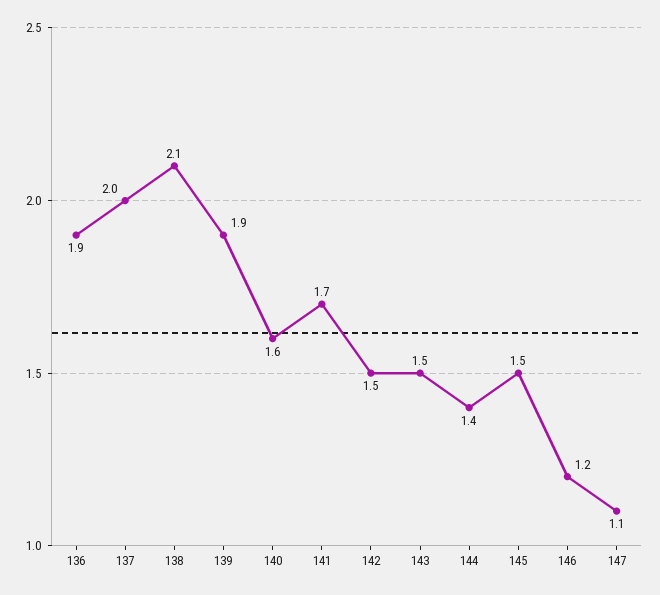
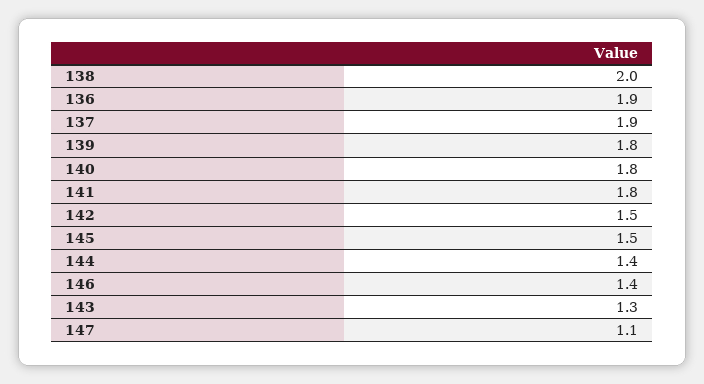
137: 2 -> 1.9
138: 2.1 -> 2
139: 1.9 -> 1.8
140: 1.6 -> 1.8
141: 1.7 -> 1.8
143: 1.5 -> 1.3
146: 1.2 -> 1.4

